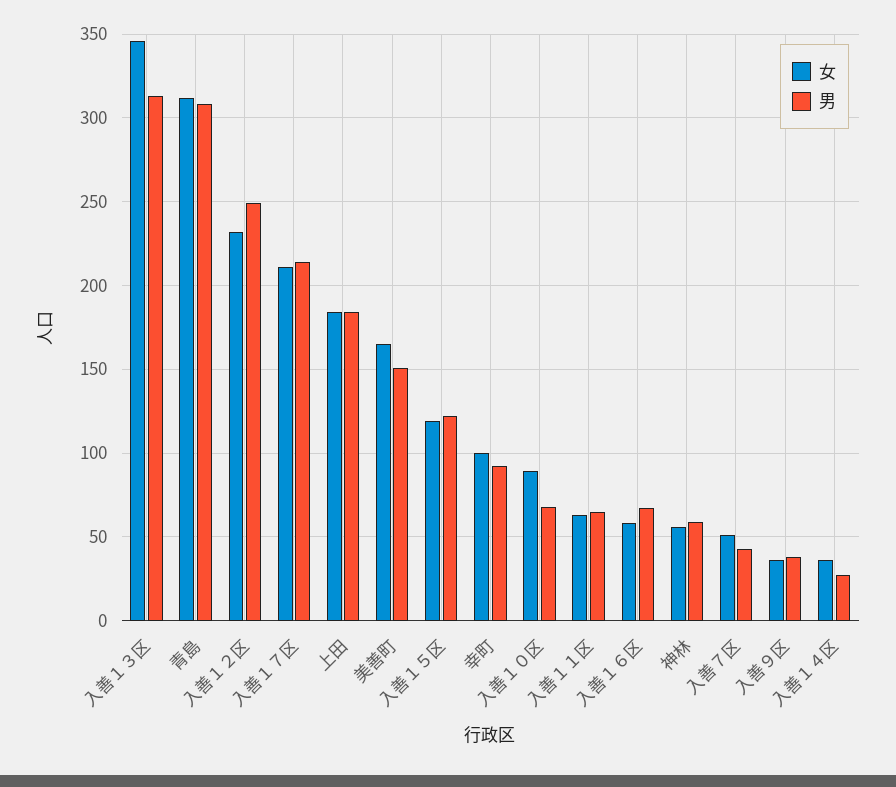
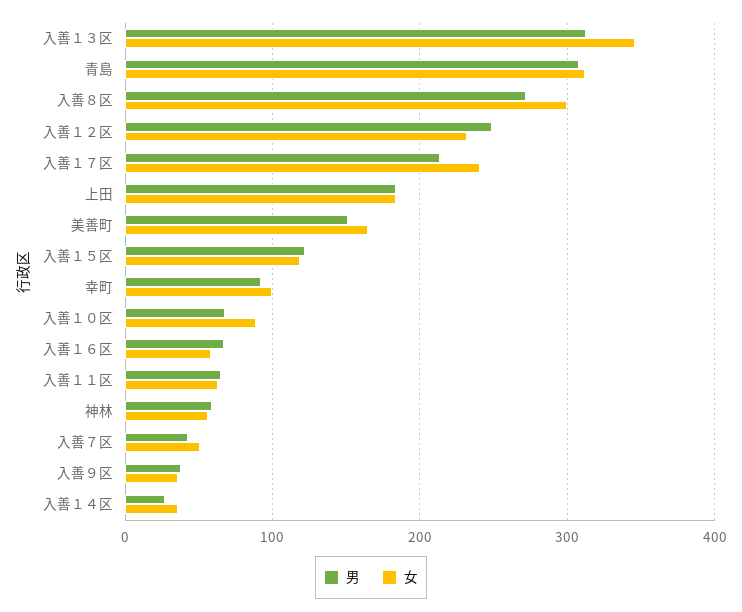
女, 入善１７区: 210 -> 240
男, 入善８区: none -> 270
女, 入善８区: none -> 300

